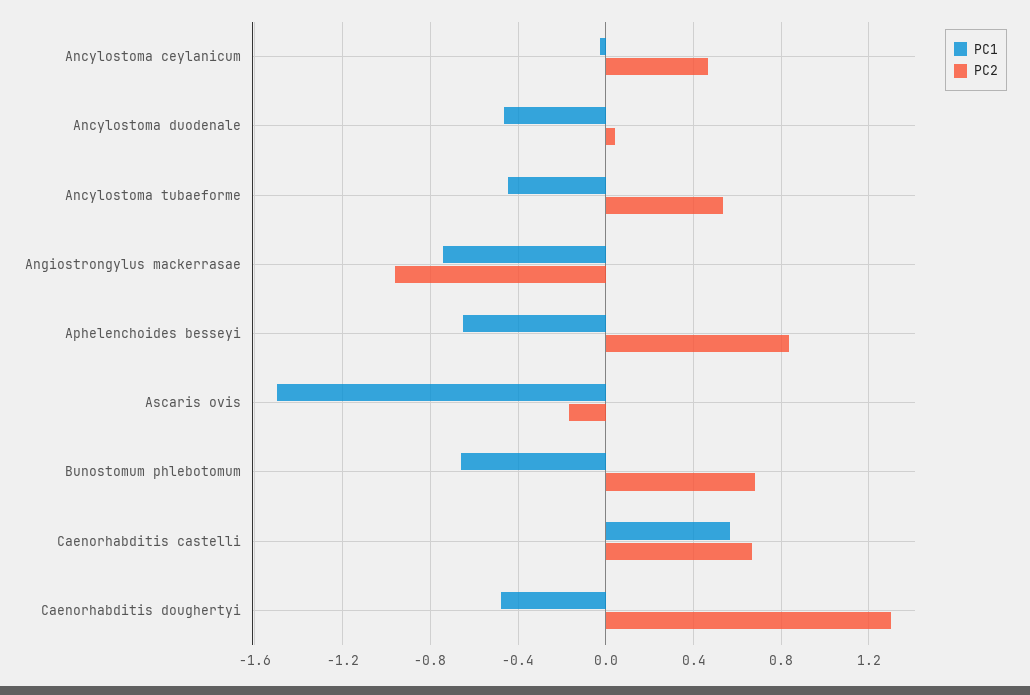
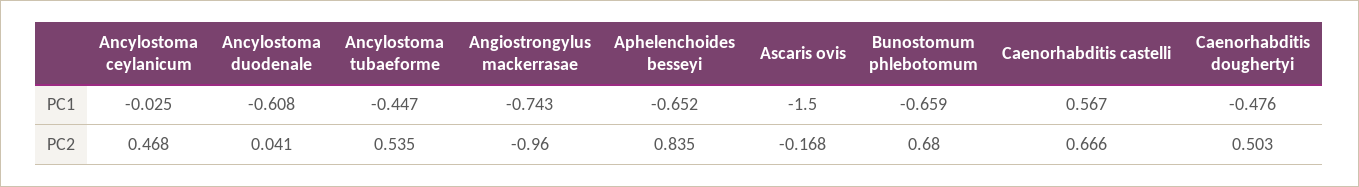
PC1, Ancylostoma duodenale: -0.45 -> -0.608
PC2, Caenorhabditis doughertyi: 1.3 -> 0.503

